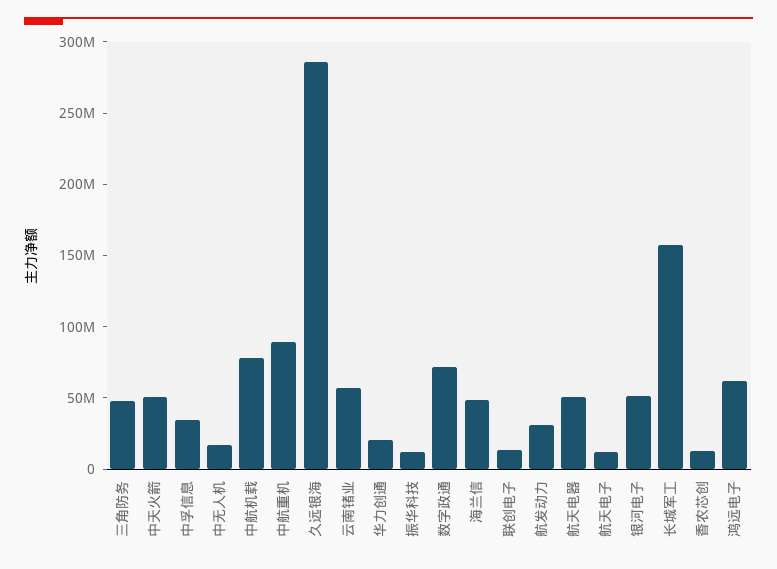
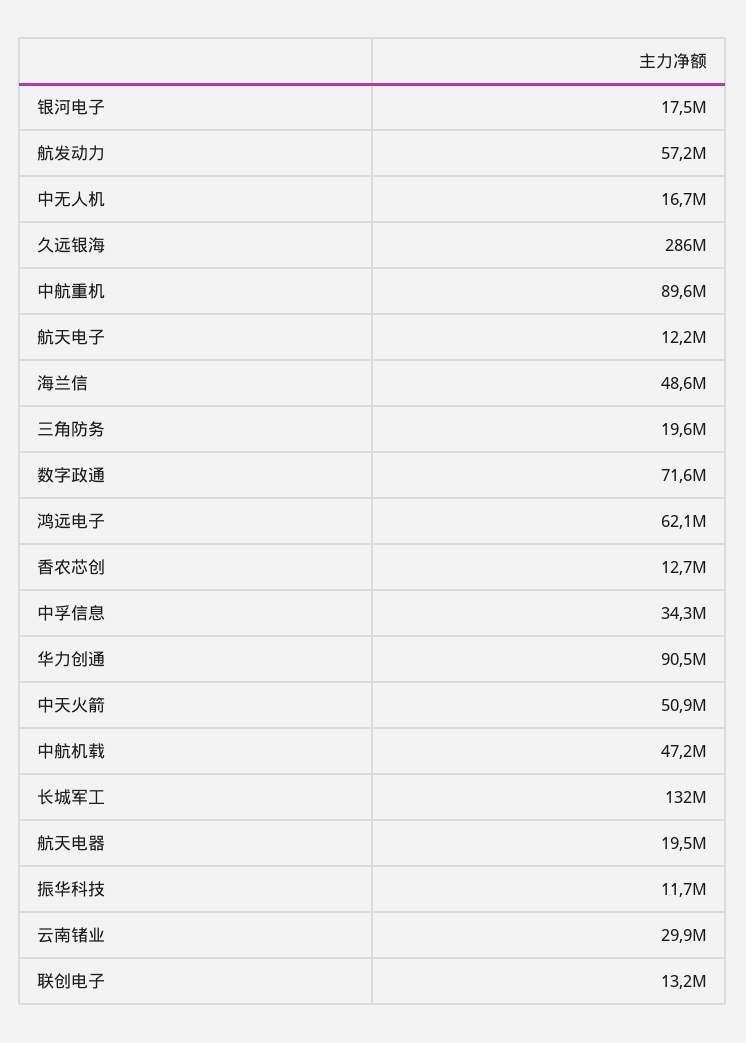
三角防务: 50000000 -> 19600000
中航机载: 80000000 -> 47200000
云南锗业: 60000000 -> 29900000
华力创通: 20000000 -> 90500000
航发动力: 30000000 -> 57200000
航天电器: 50000000 -> 19500000
银河电子: 50000000 -> 17500000
长城军工: 160000000 -> 132000000

